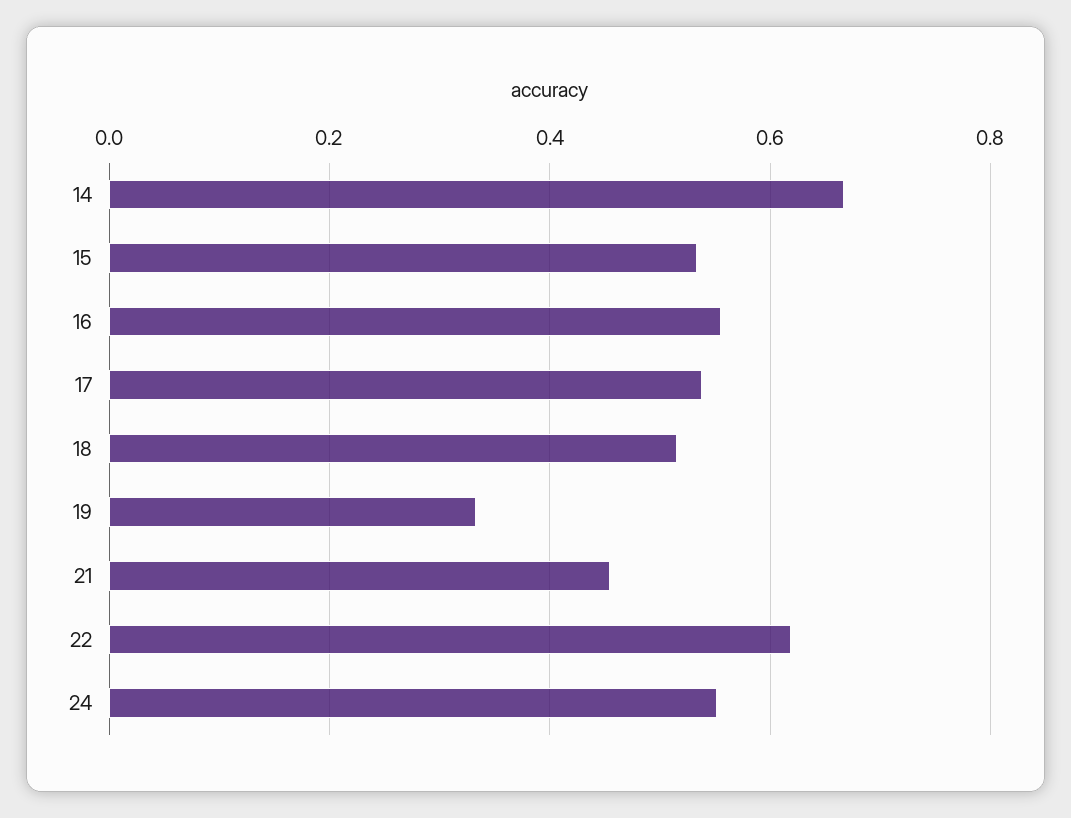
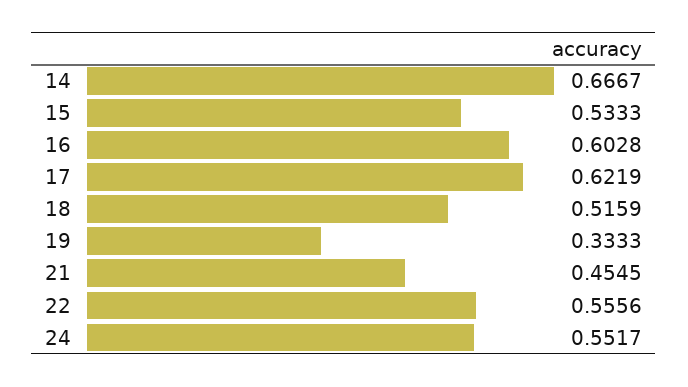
16: 0.56 -> 0.6028
17: 0.54 -> 0.6219
22: 0.62 -> 0.5556

